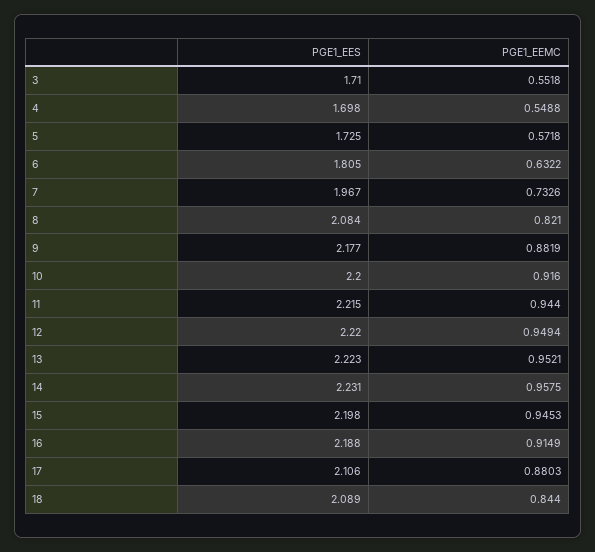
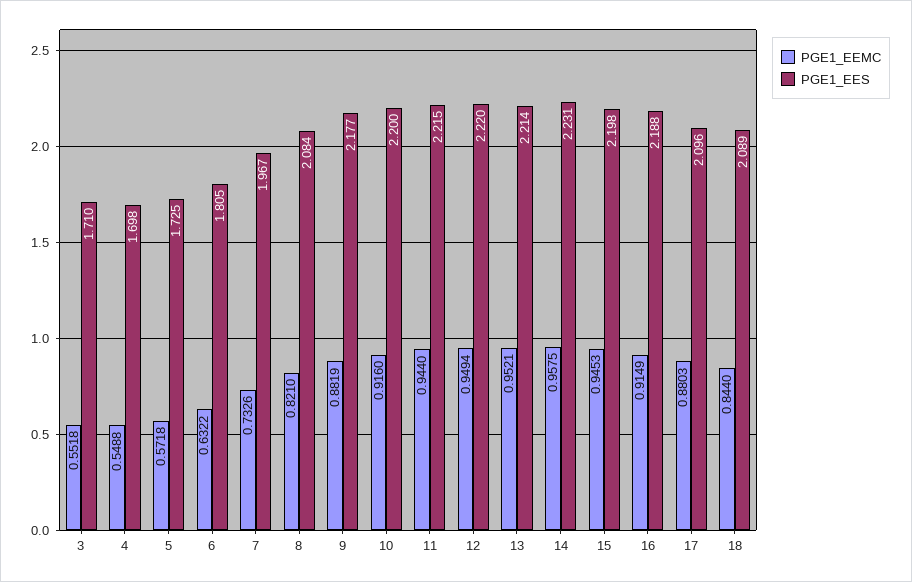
PGE1_EES, 13: 2.223 -> 2.214
PGE1_EES, 17: 2.106 -> 2.096

